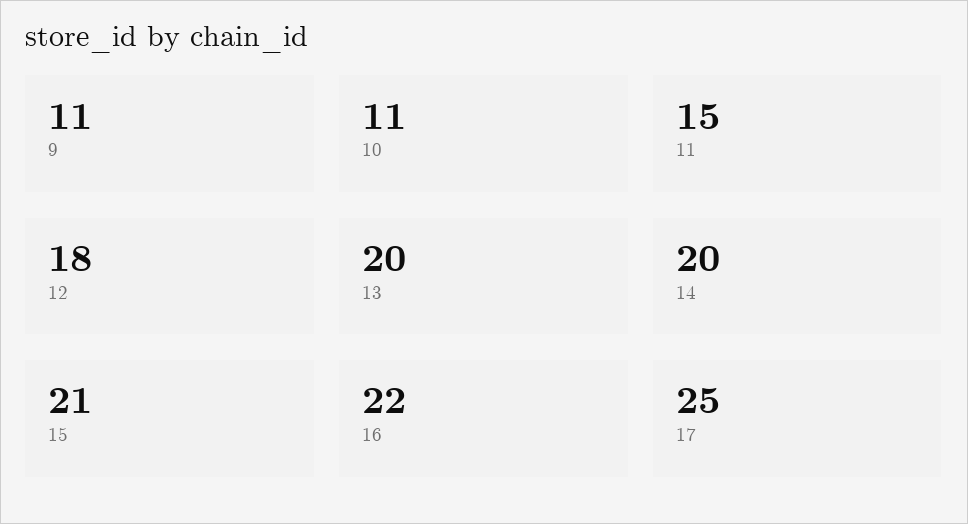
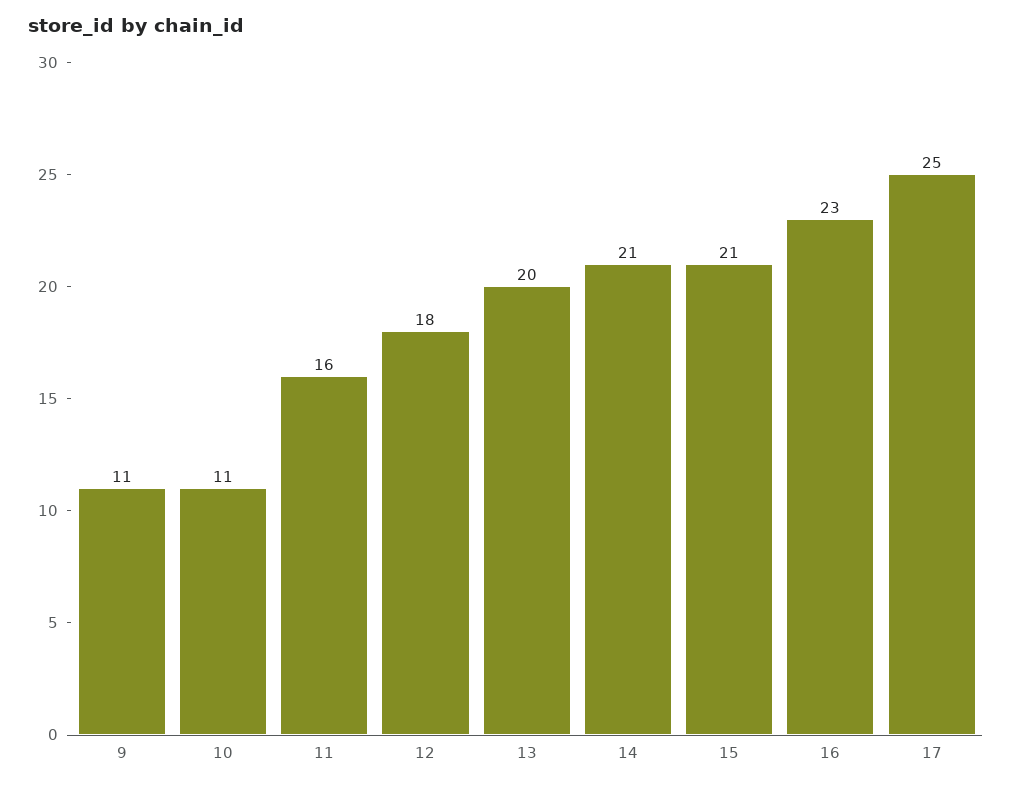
11: 15 -> 16
14: 20 -> 21
16: 22 -> 23

